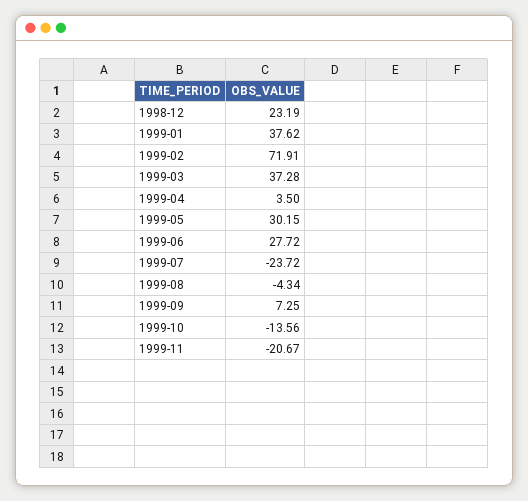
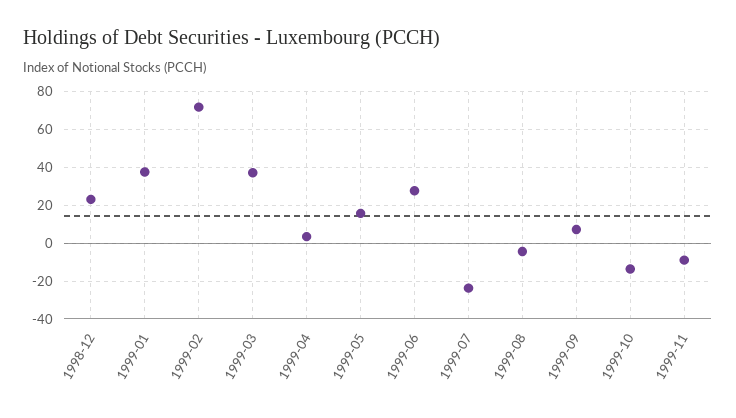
1999-05: 30.15 -> 15
1999-11: -20.67 -> -10

